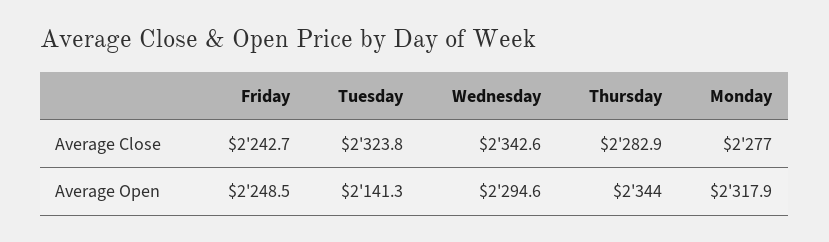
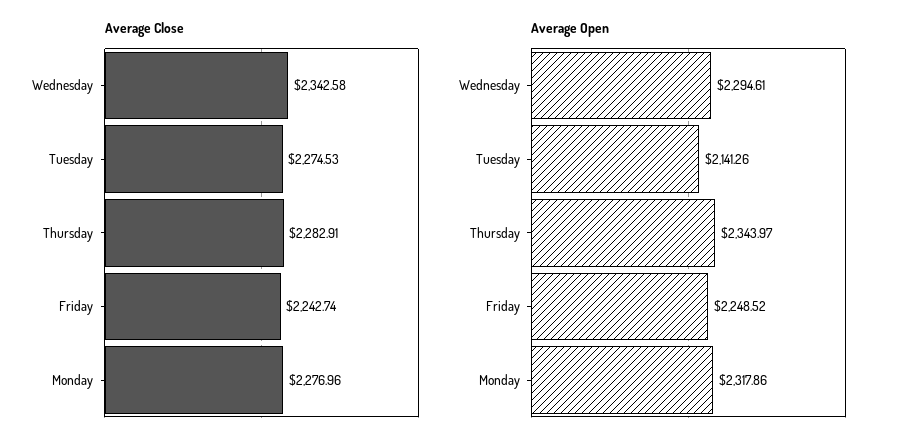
Average Close, Tuesday: 2323.8 -> 2274.53

